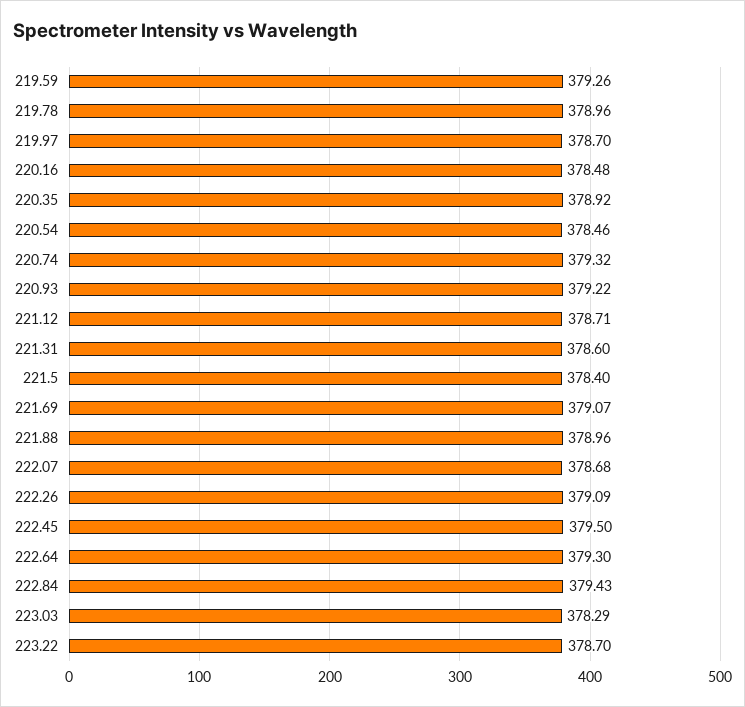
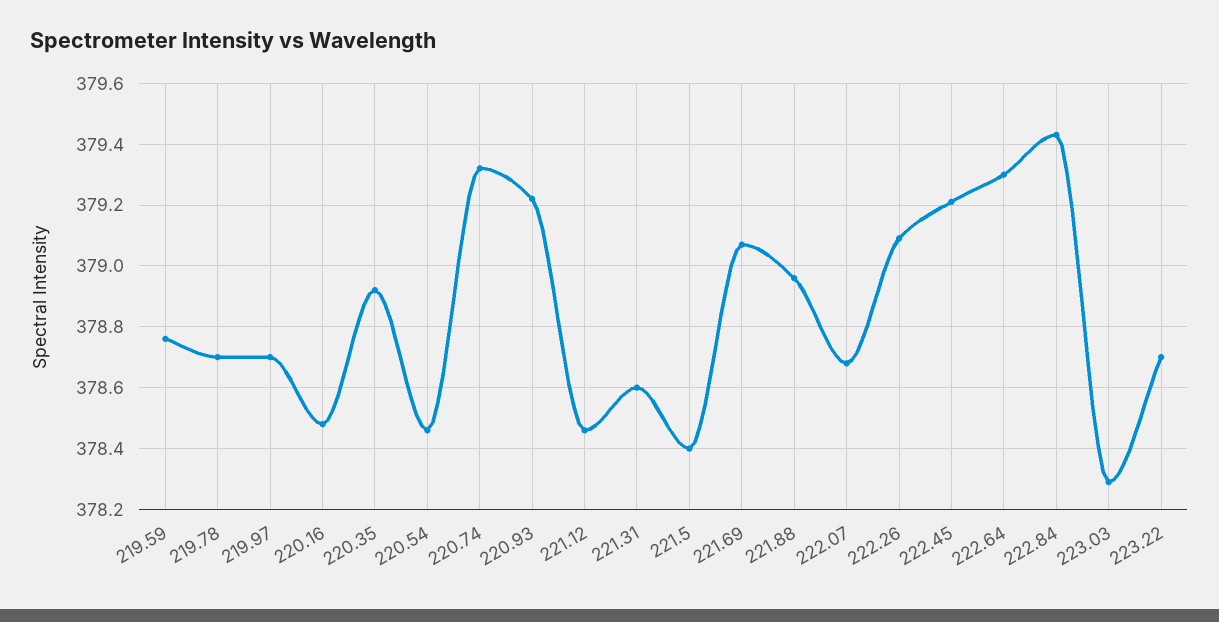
219.59: 379.26 -> 378.75
219.78: 378.96 -> 378.7
221.12: 378.71 -> 378.45
222.45: 379.5 -> 379.2

